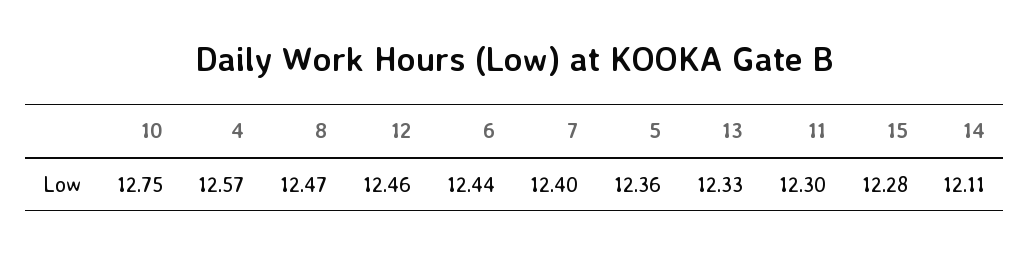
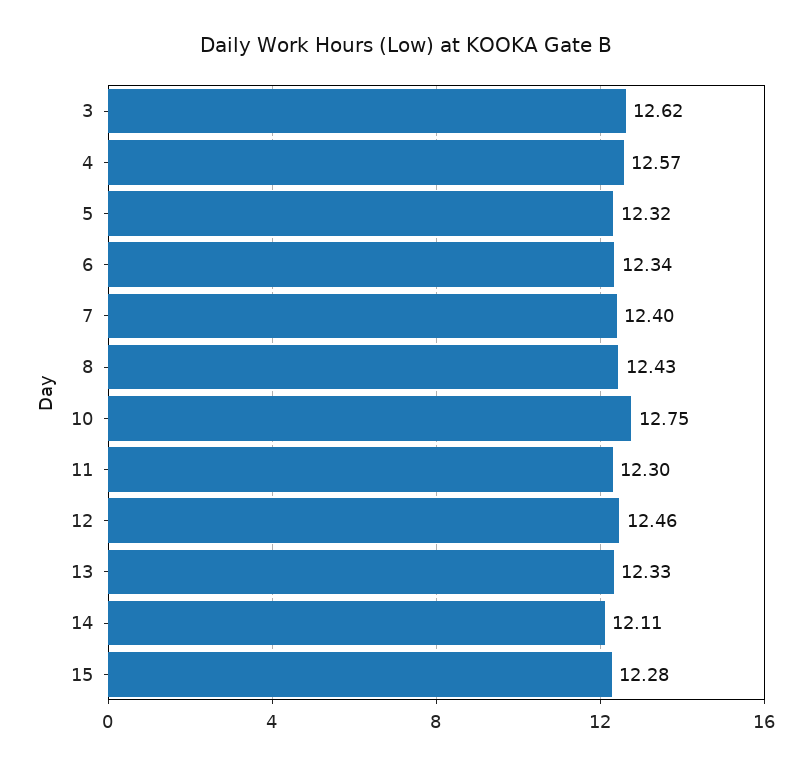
8: 12.47 -> 12.43
6: 12.44 -> 12.34
5: 12.36 -> 12.32
3: none -> 12.62

